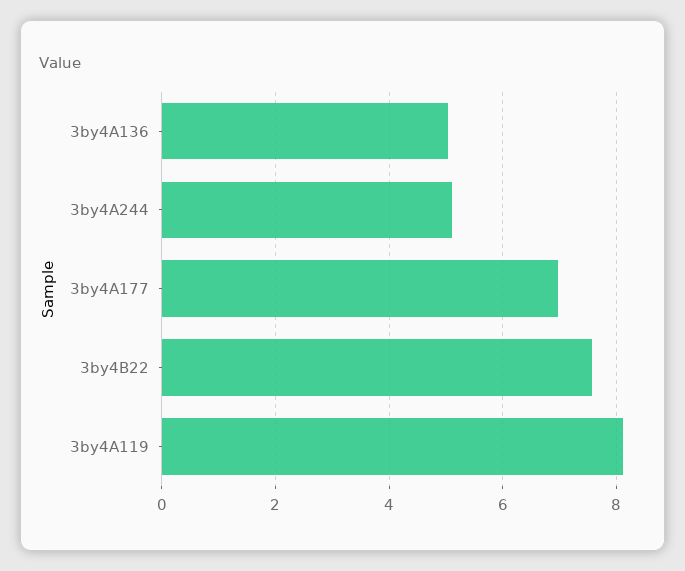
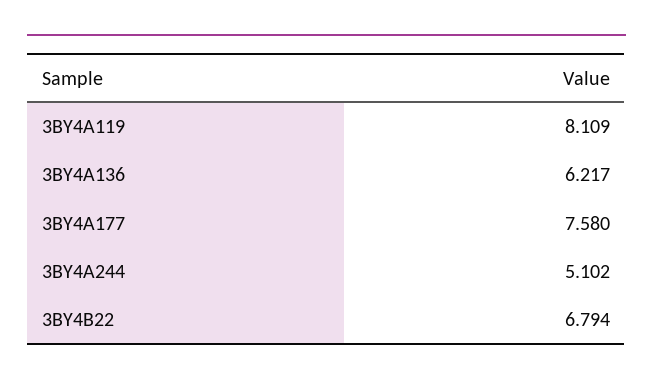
3by4A136: 5 -> 6.217
3by4A177: 7 -> 7.58
3by4B22: 7.6 -> 6.794

